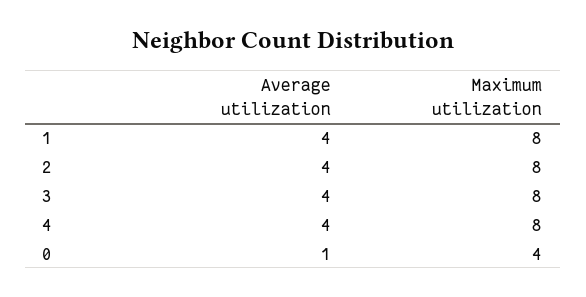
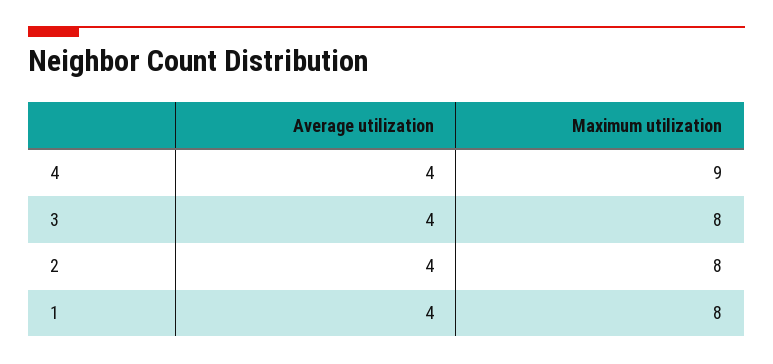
Maximum utilization, 4: 8 -> 9
Average utilization, 0: 1 -> none
Maximum utilization, 0: 4 -> none

